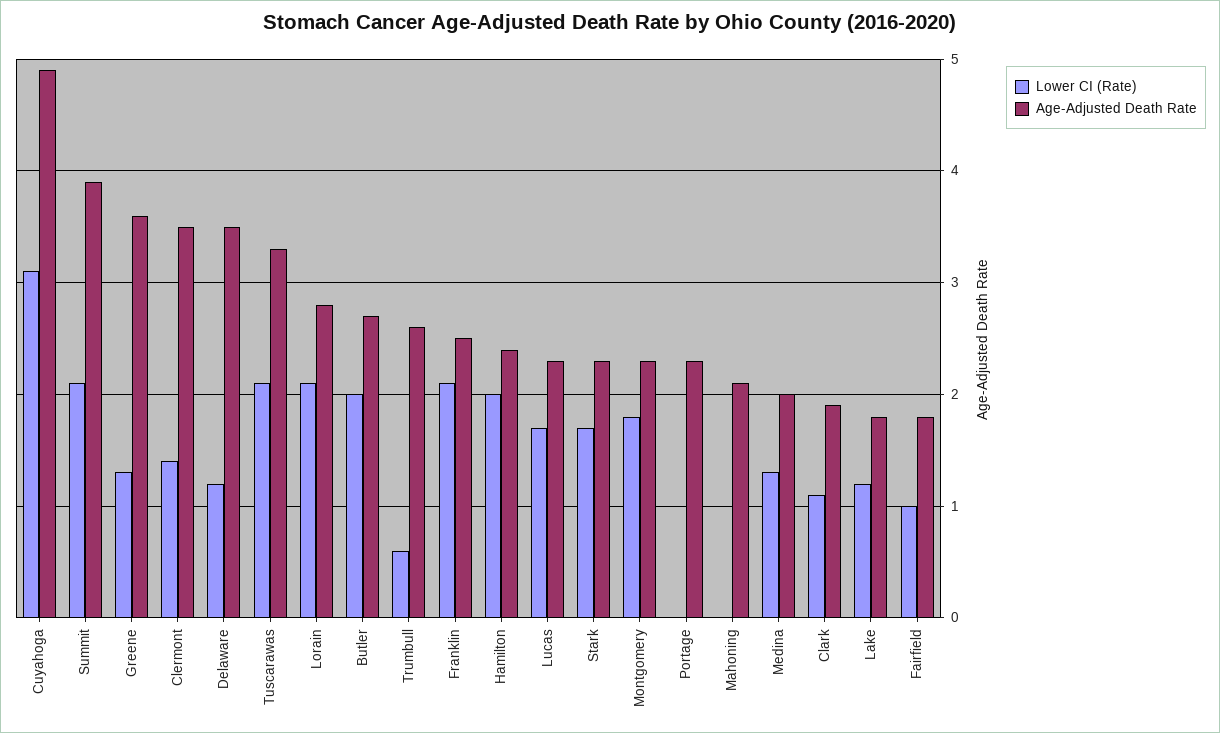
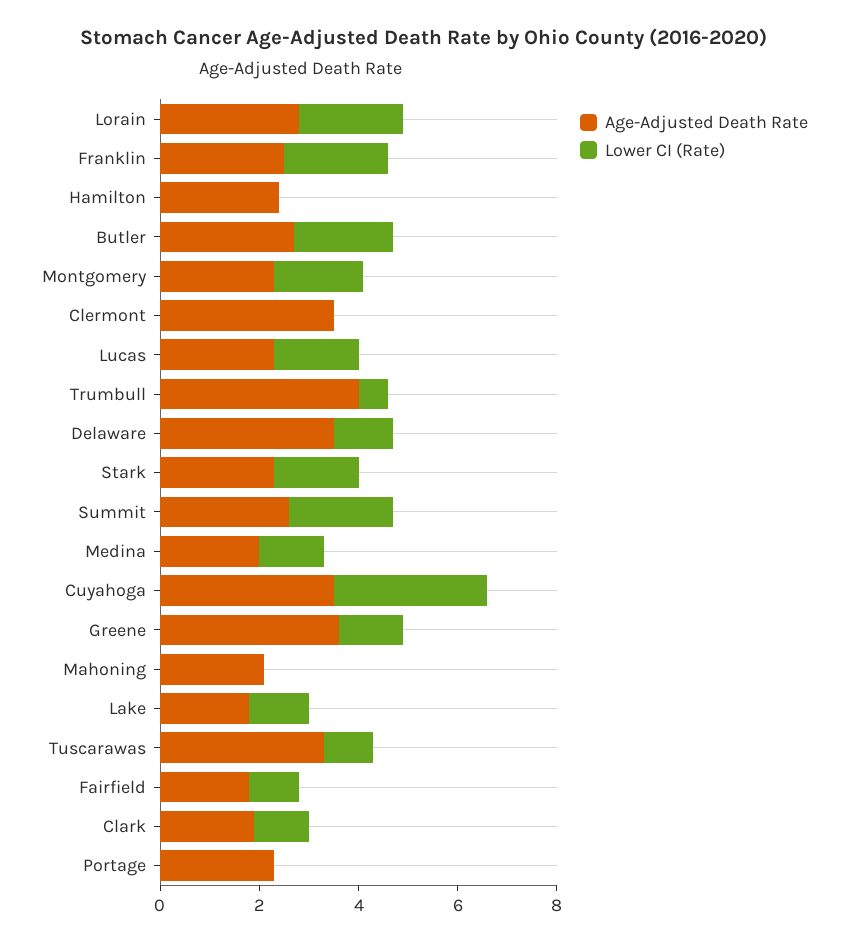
Age-Adjusted Death Rate, Cuyahoga: 4.9 -> 3.5
Age-Adjusted Death Rate, Summit: 3.9 -> 2.5
Lower CI (Rate), Clermont: 1.4 -> 0
Lower CI (Rate), Tuscarawas: 2.1 -> 1
Age-Adjusted Death Rate, Trumbull: 2.6 -> 4
Lower CI (Rate), Hamilton: 2 -> 0

